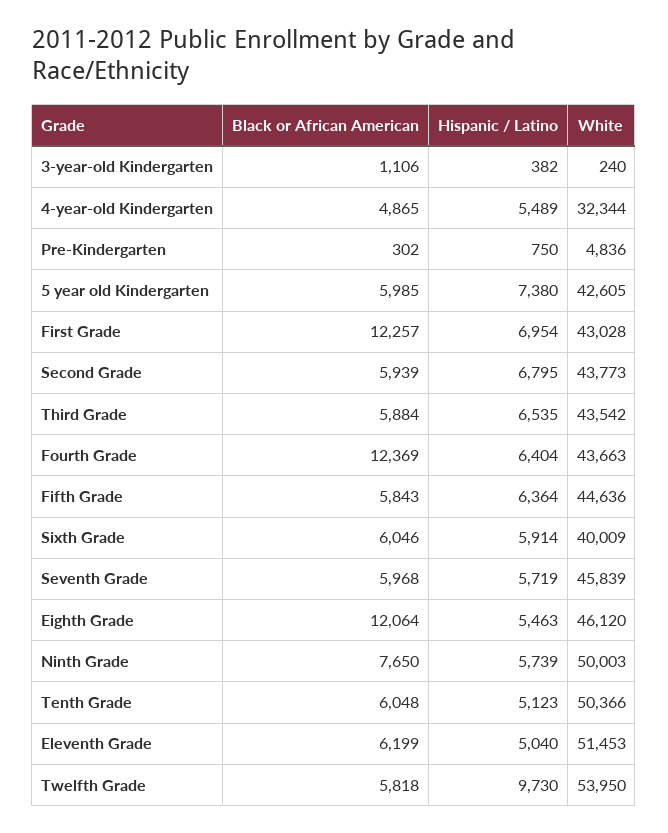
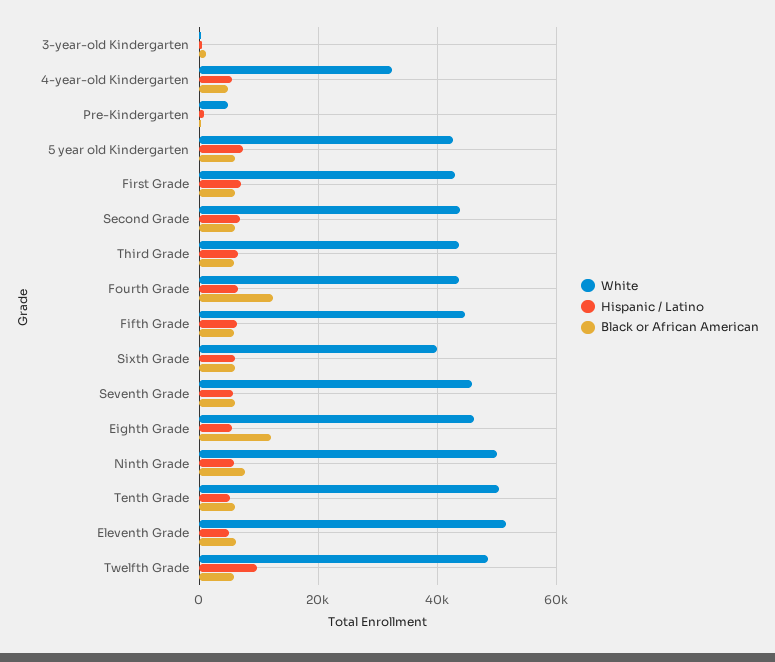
Black or African American, First Grade: 12257 -> 6000
White, Twelfth Grade: 53950 -> 48000

